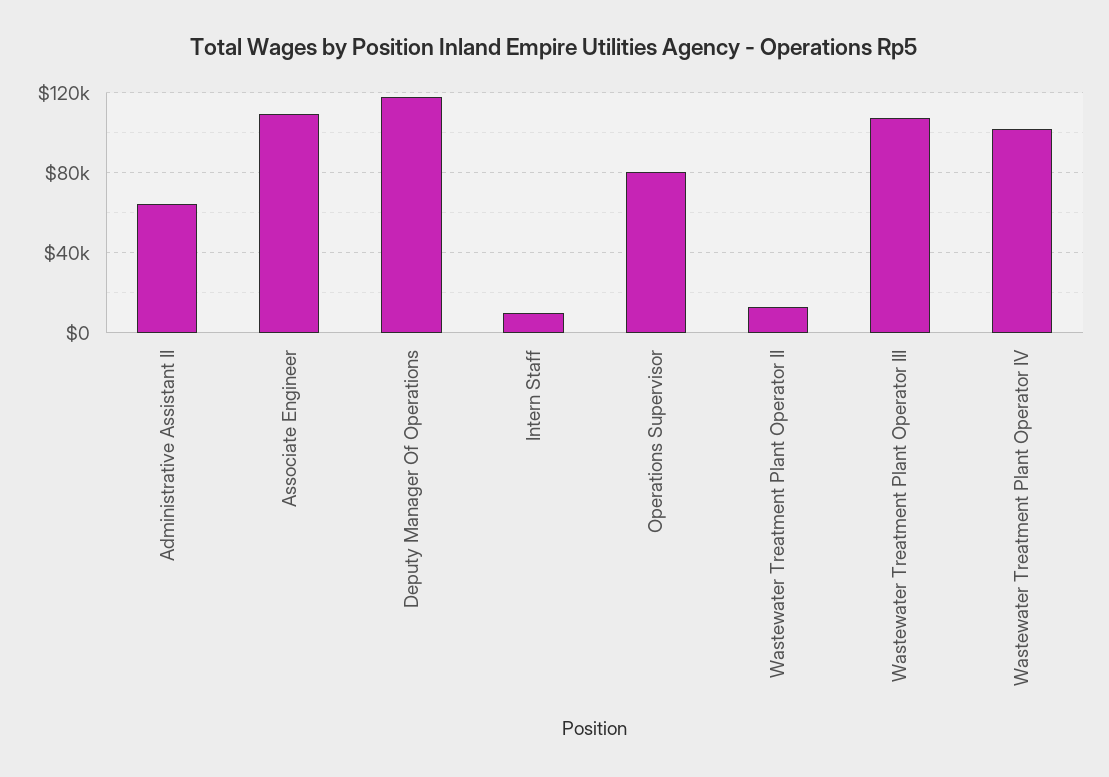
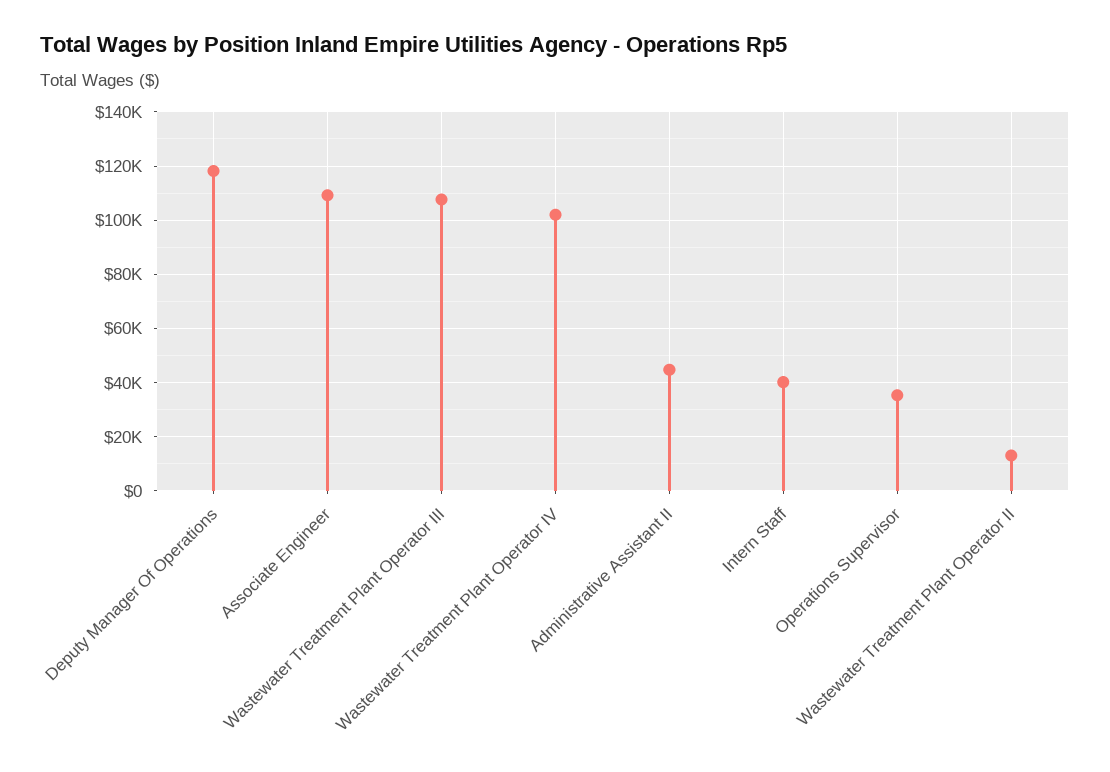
Administrative Assistant II: 65000 -> 45000
Intern Staff: 10000 -> 40000
Operations Supervisor: 80000 -> 35000

